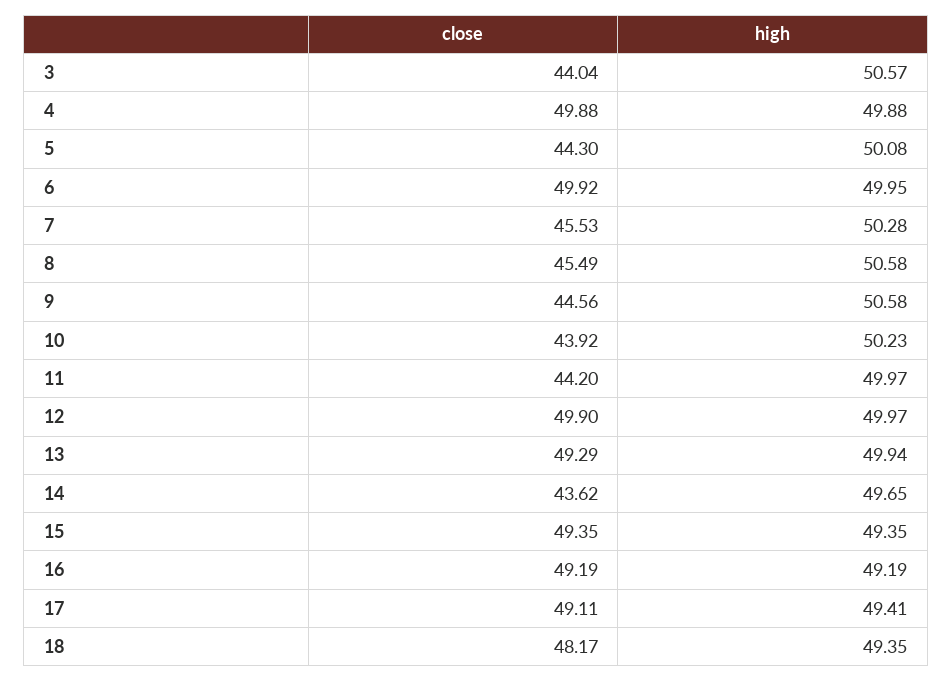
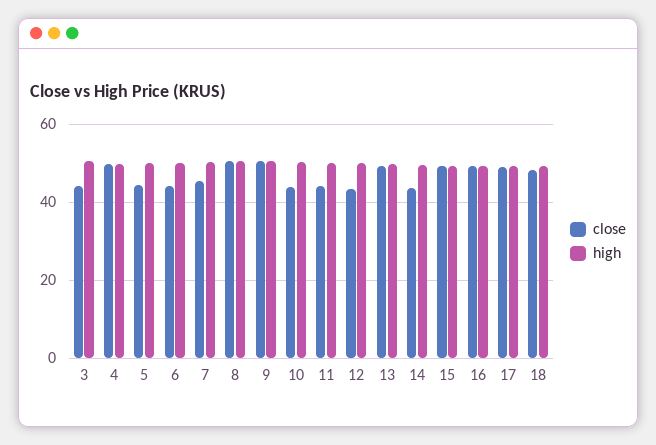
close, 6: 49.92 -> 44
close, 8: 45.49 -> 50
close, 9: 44.56 -> 50
close, 12: 49.9 -> 44

